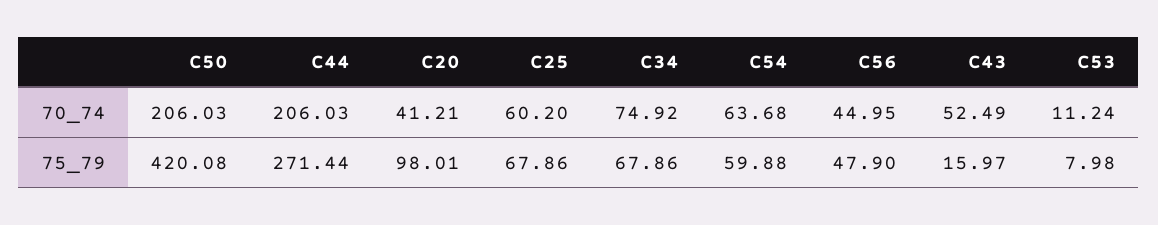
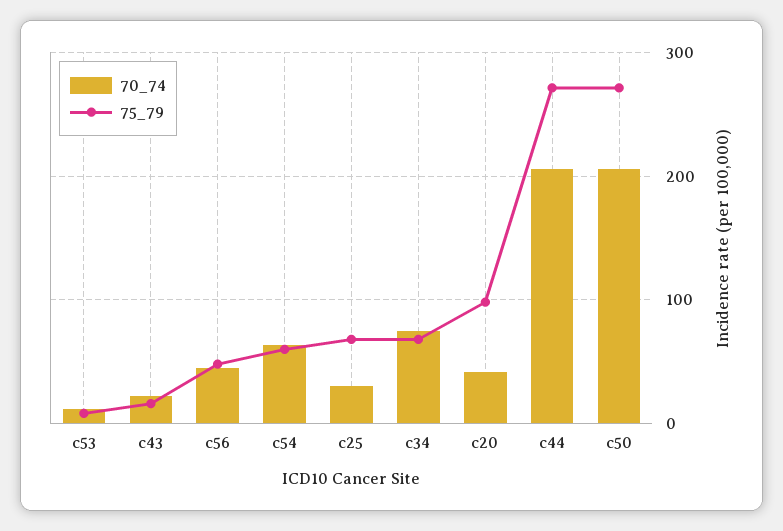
70_74, C25: 60.2 -> 30
70_74, C43: 52.49 -> 20
75_79, C50: 420.08 -> 270

